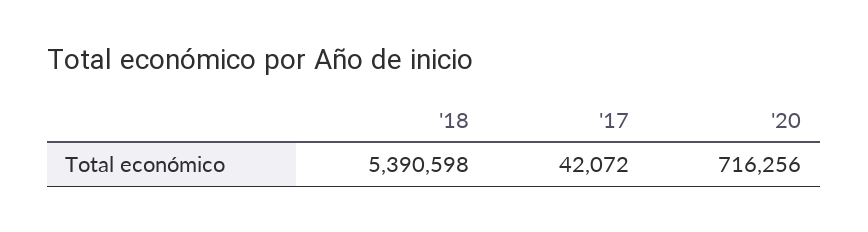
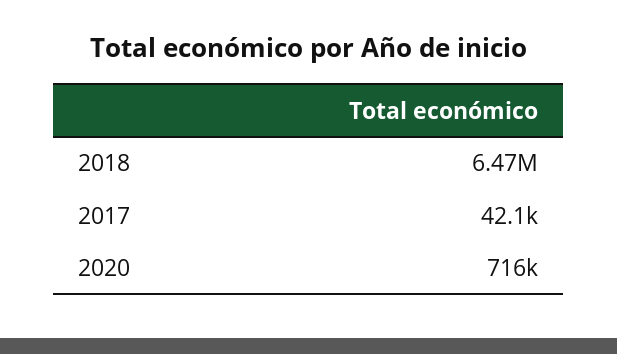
'18: 5390598 -> 6470000

